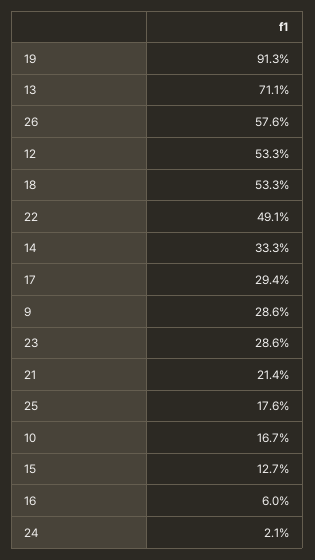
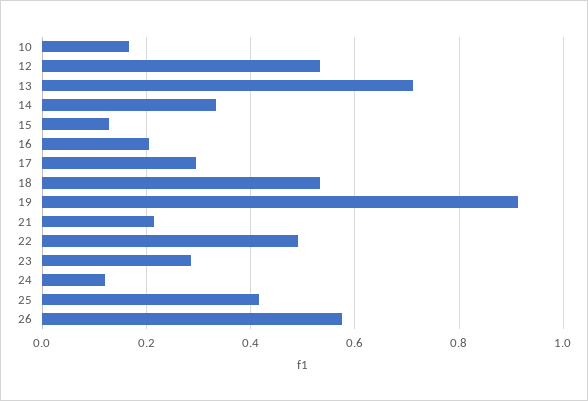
9: 0.286 -> none
25: 0.176 -> 0.42
16: 0.06 -> 0.2
24: 0.021 -> 0.12

